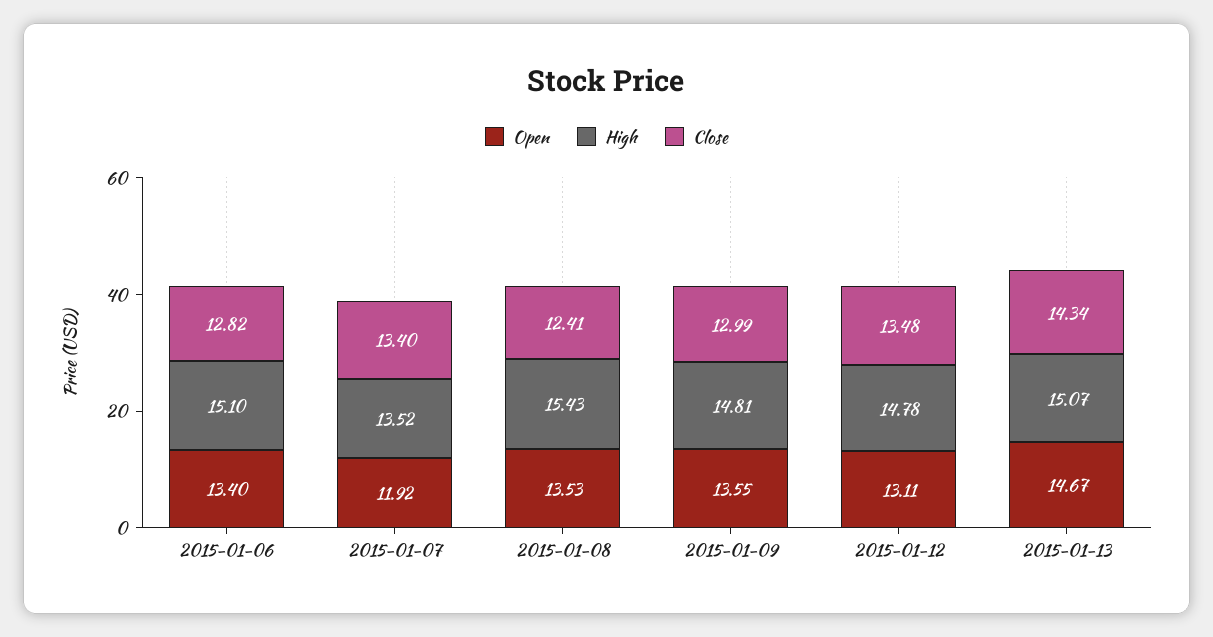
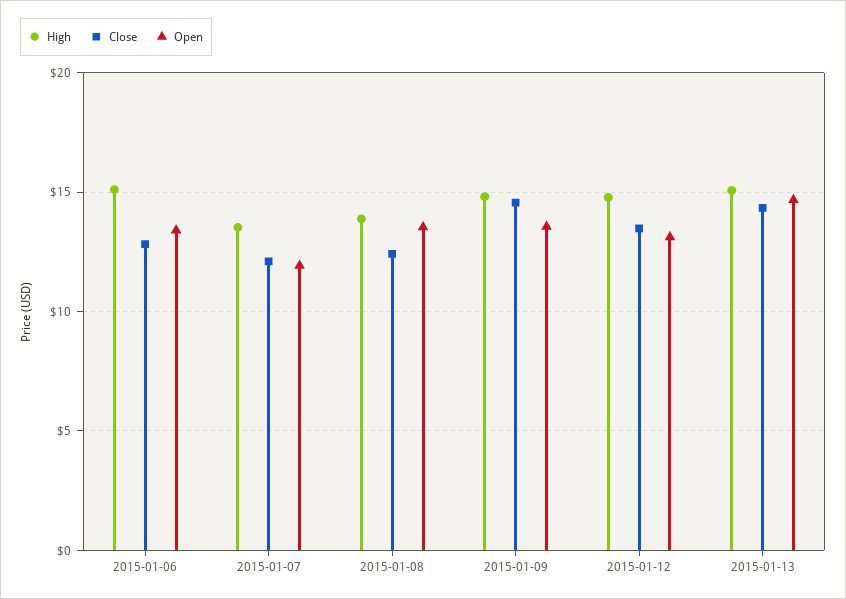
Close, 2015-01-07: 13.4 -> 12
High, 2015-01-08: 15.43 -> 14
Close, 2015-01-09: 12.99 -> 14.5

